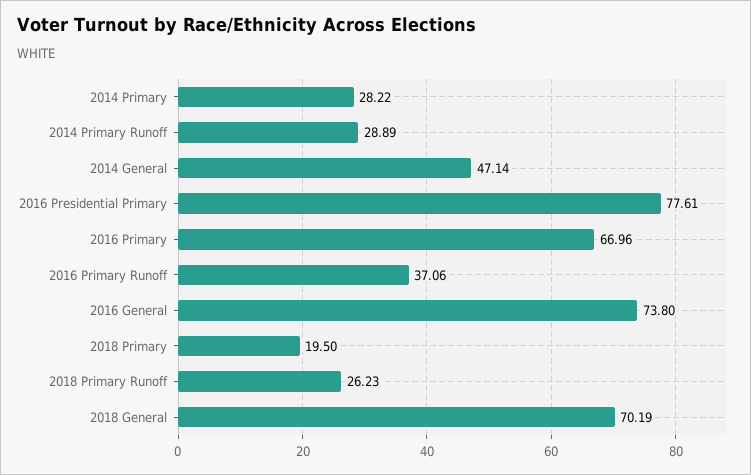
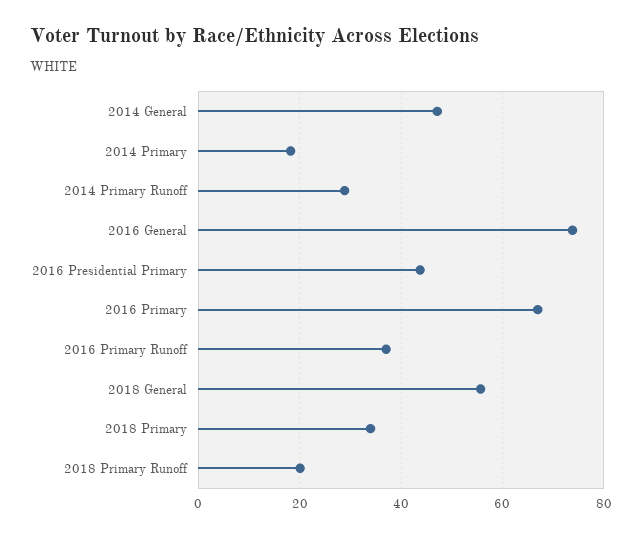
2014 Primary: 28.22 -> 18
2016 Presidential Primary: 77.61 -> 44
2018 Primary: 19.5 -> 34
2018 Primary Runoff: 26.23 -> 20
2018 General: 70.19 -> 56

